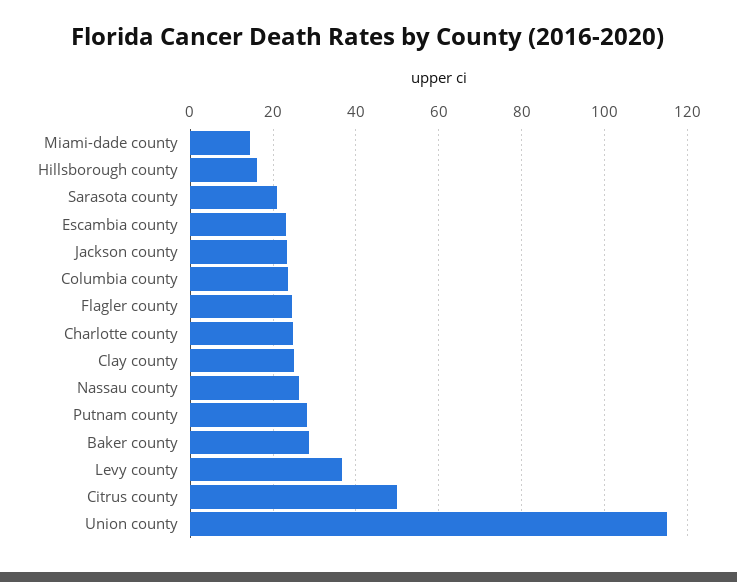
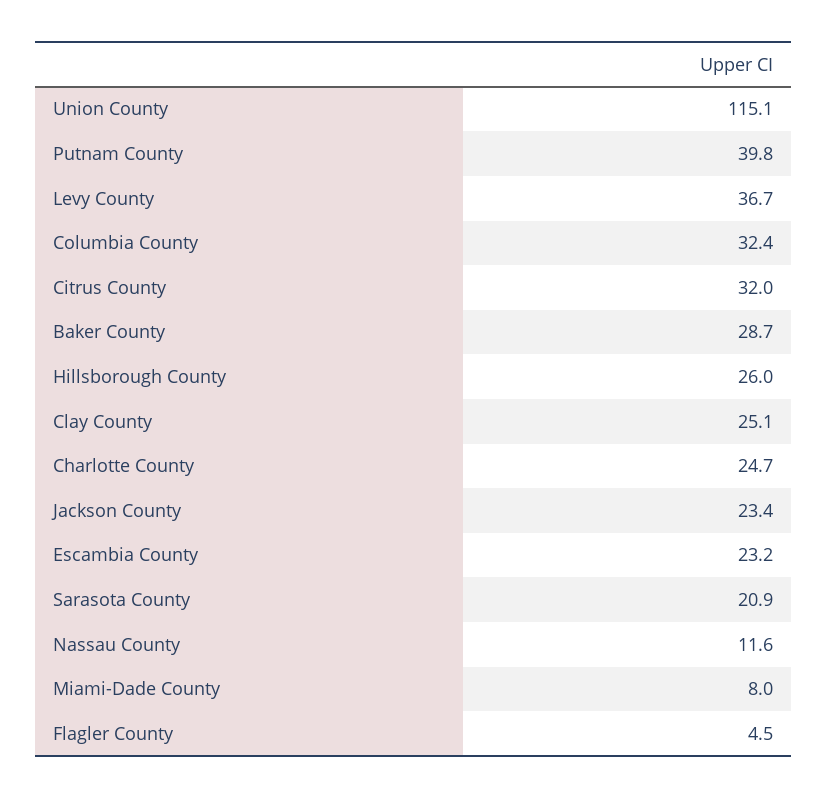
Miami-dade county: 14 -> 8
Hillsborough county: 16 -> 26
Columbia county: 24 -> 32.4
Flagler county: 24 -> 4.5
Nassau county: 26 -> 11.6
Putnam county: 28 -> 39.8
Citrus county: 50 -> 32

